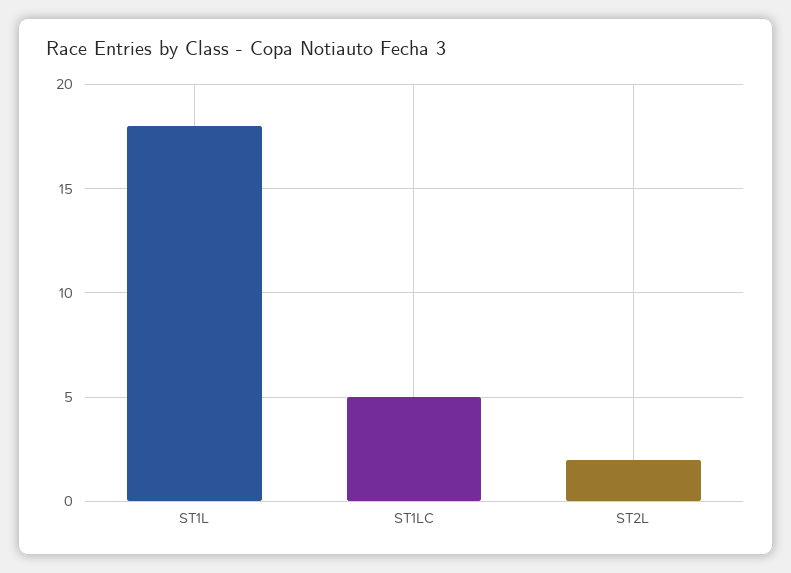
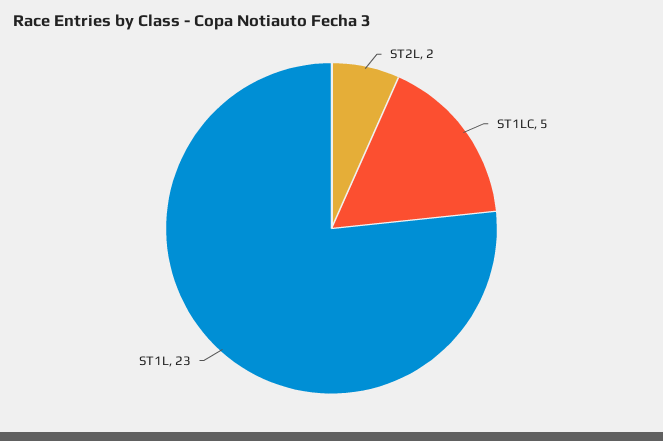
ST1L: 18 -> 23

